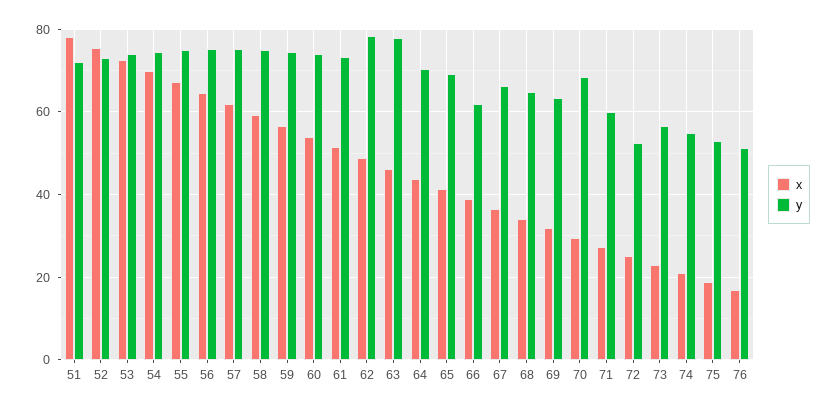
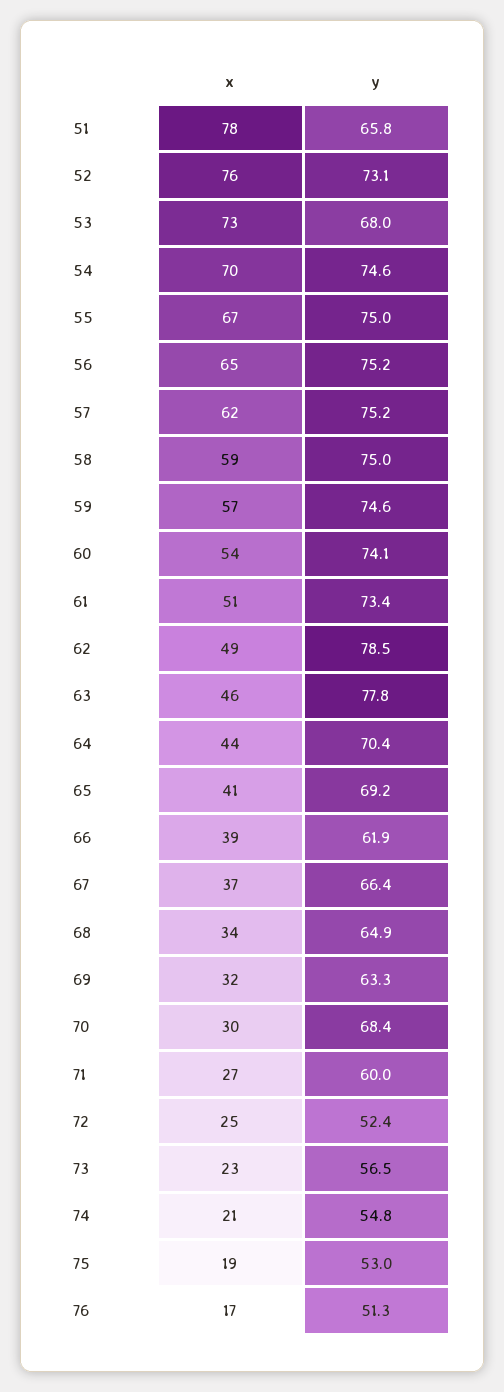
y, 51: 72 -> 65.8
y, 53: 74 -> 68

